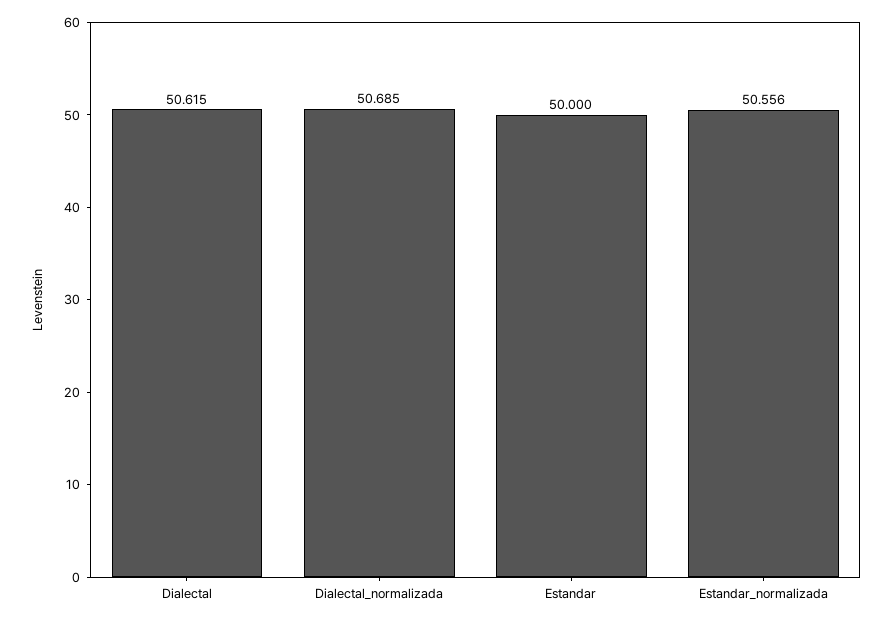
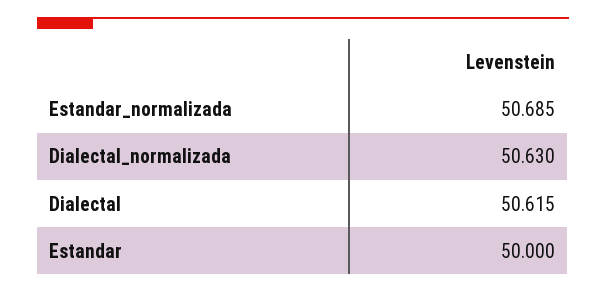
Dialectal_normalizada: 50.685 -> 50.63
Estandar_normalizada: 50.556 -> 50.685

